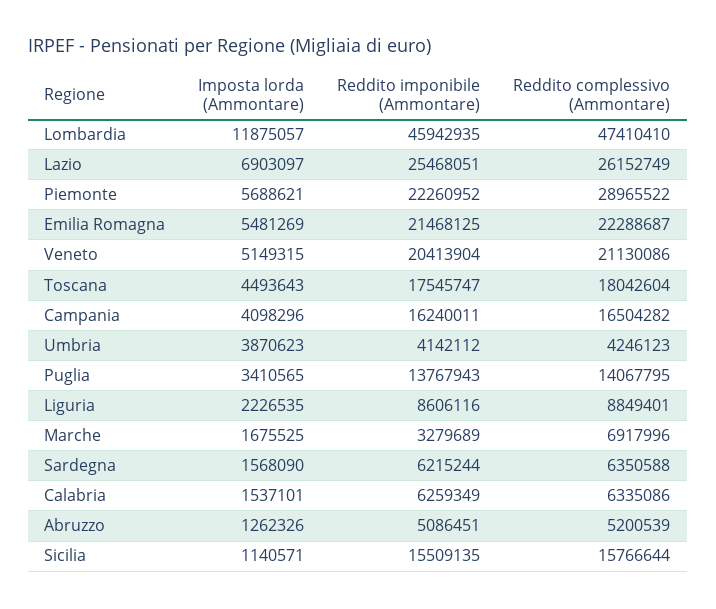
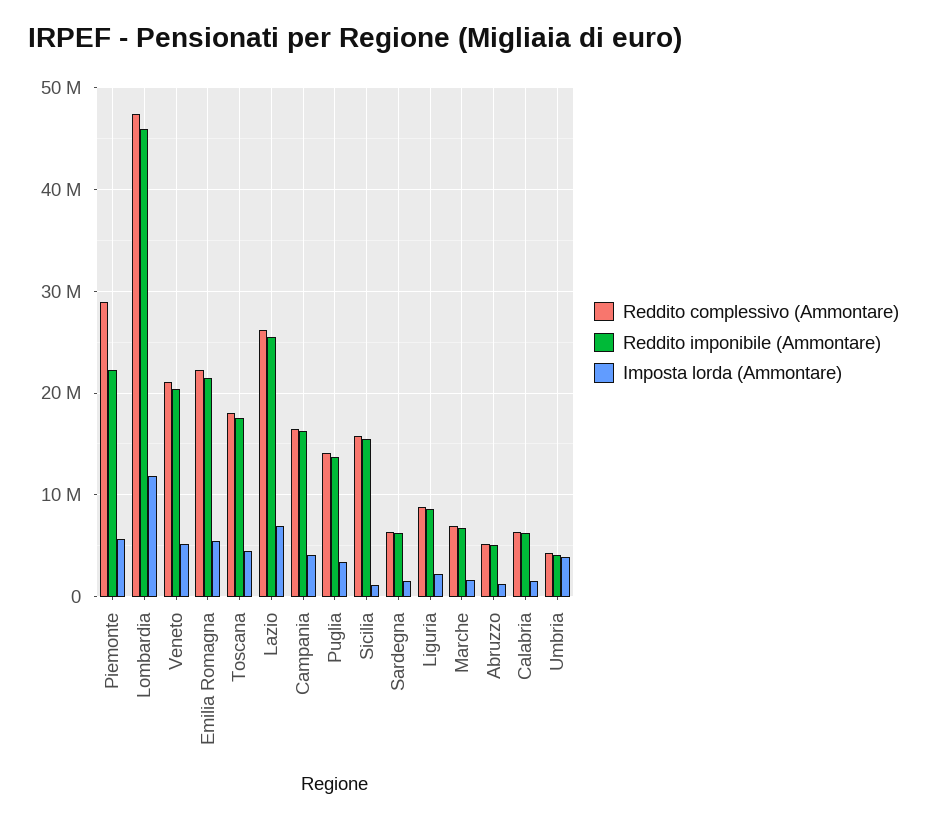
Reddito imponibile (Ammontare), Marche: 3279689 -> 7000000

